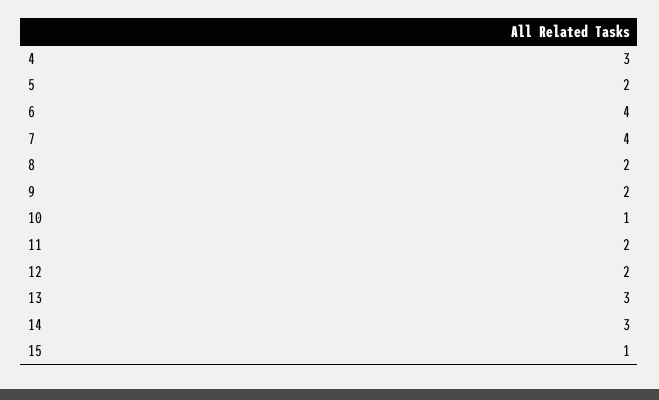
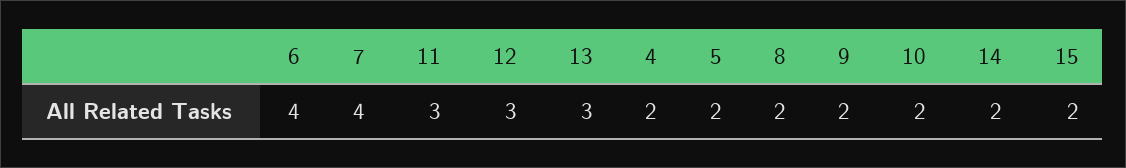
4: 3 -> 2
10: 1 -> 2
11: 2 -> 3
12: 2 -> 3
14: 3 -> 2
15: 1 -> 2

